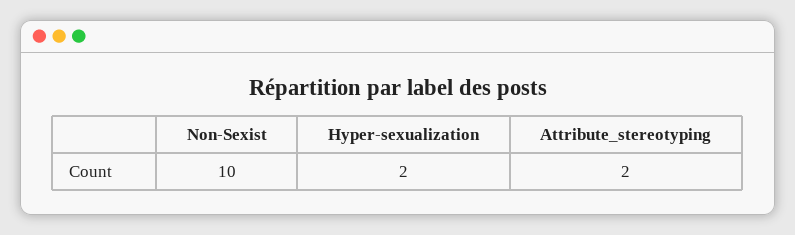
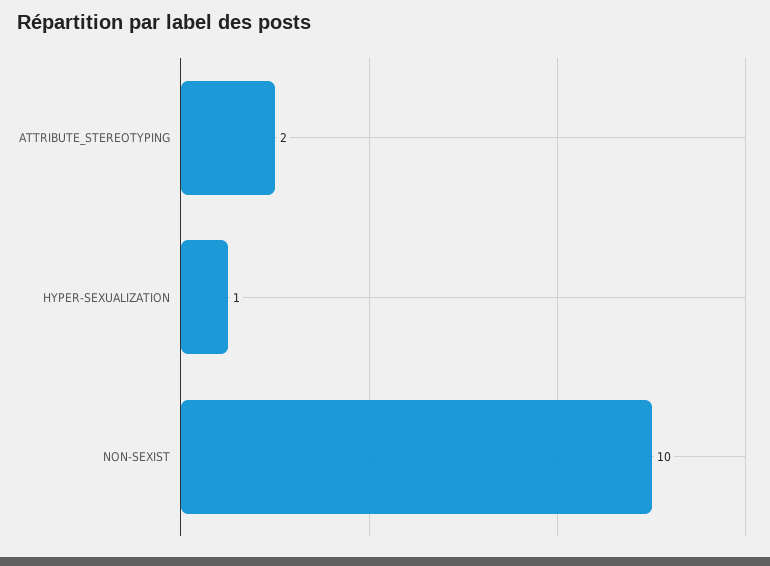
Hyper-sexualization: 2 -> 1

